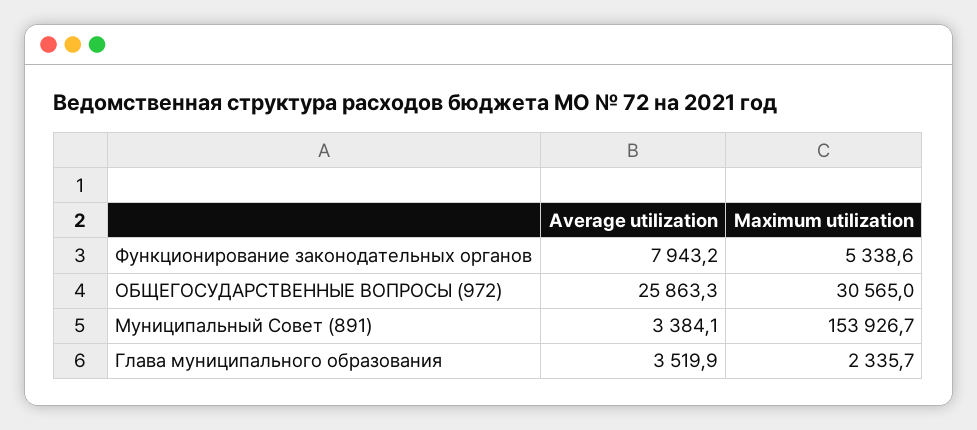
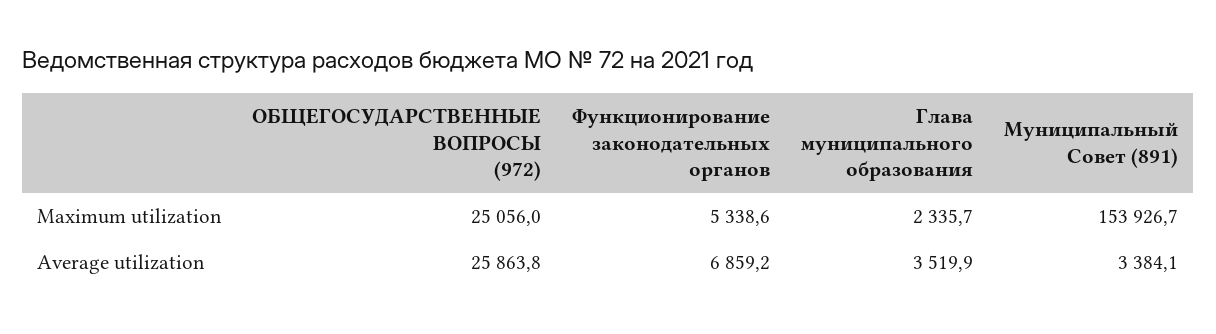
Average utilization, Функционирование законодательных органов: 7943.2 -> 6859.2
Average utilization, ОБЩЕГОСУДАРСТВЕННЫЕ ВОПРОСЫ (972): 25863.3 -> 25863.8
Maximum utilization, ОБЩЕГОСУДАРСТВЕННЫЕ ВОПРОСЫ (972): 30565 -> 25056

